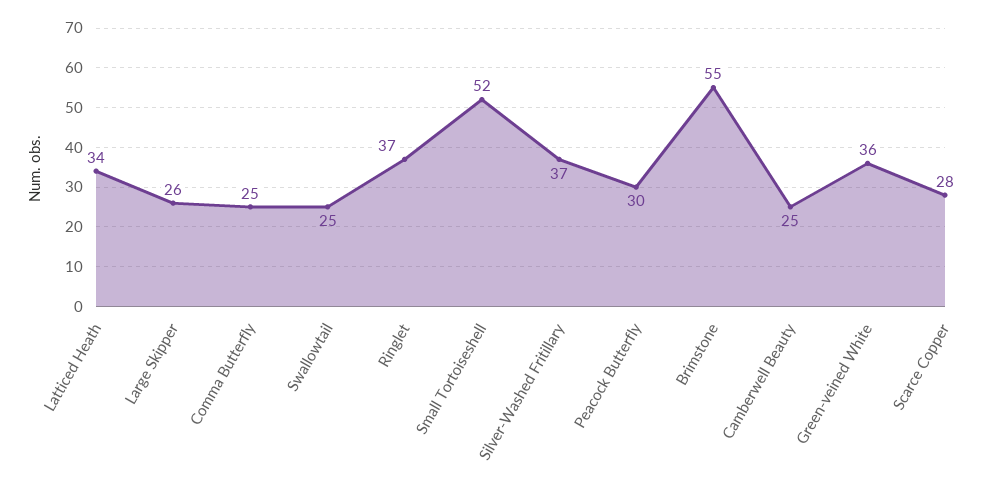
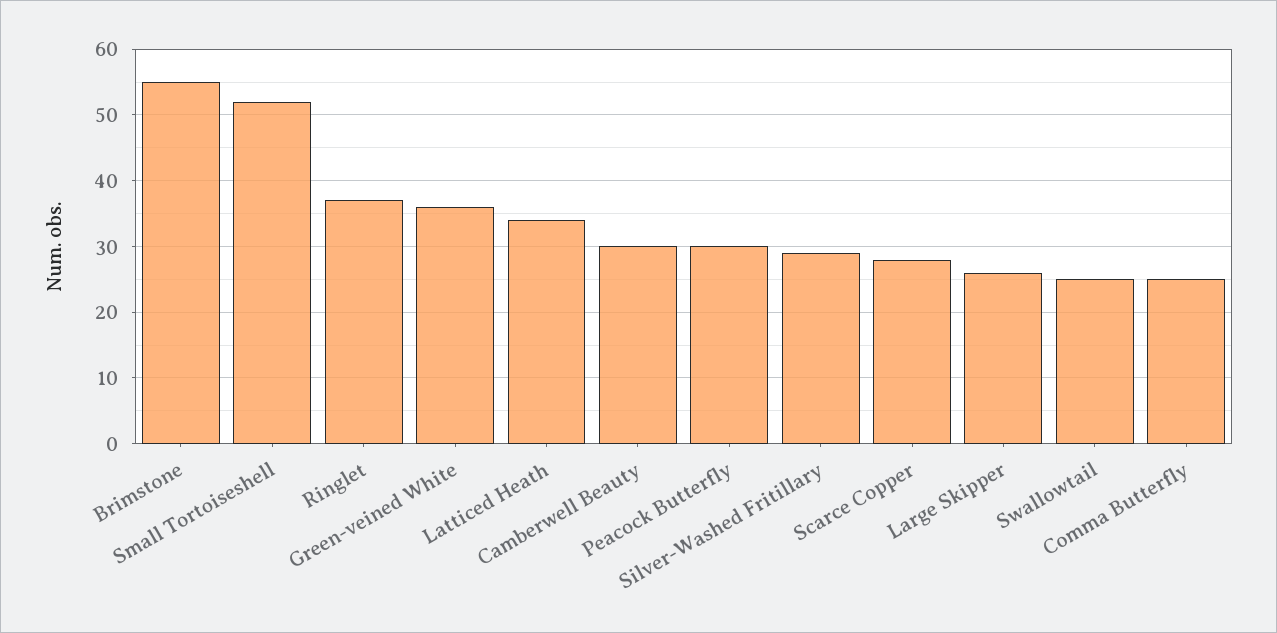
Silver-Washed Fritillary: 37 -> 29
Camberwell Beauty: 25 -> 30

